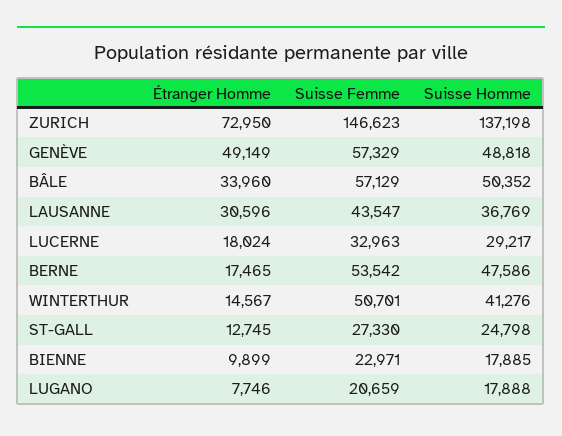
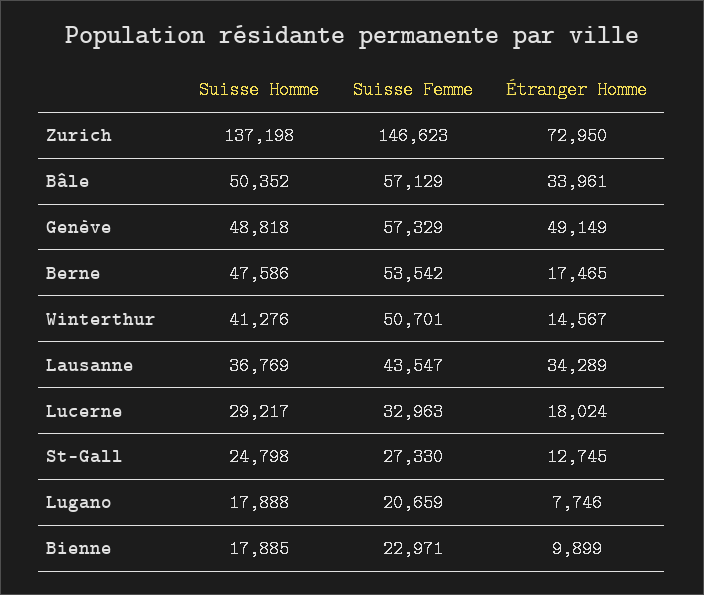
Étranger Homme, BÂLE: 33960 -> 33961
Étranger Homme, LAUSANNE: 30596 -> 34289

